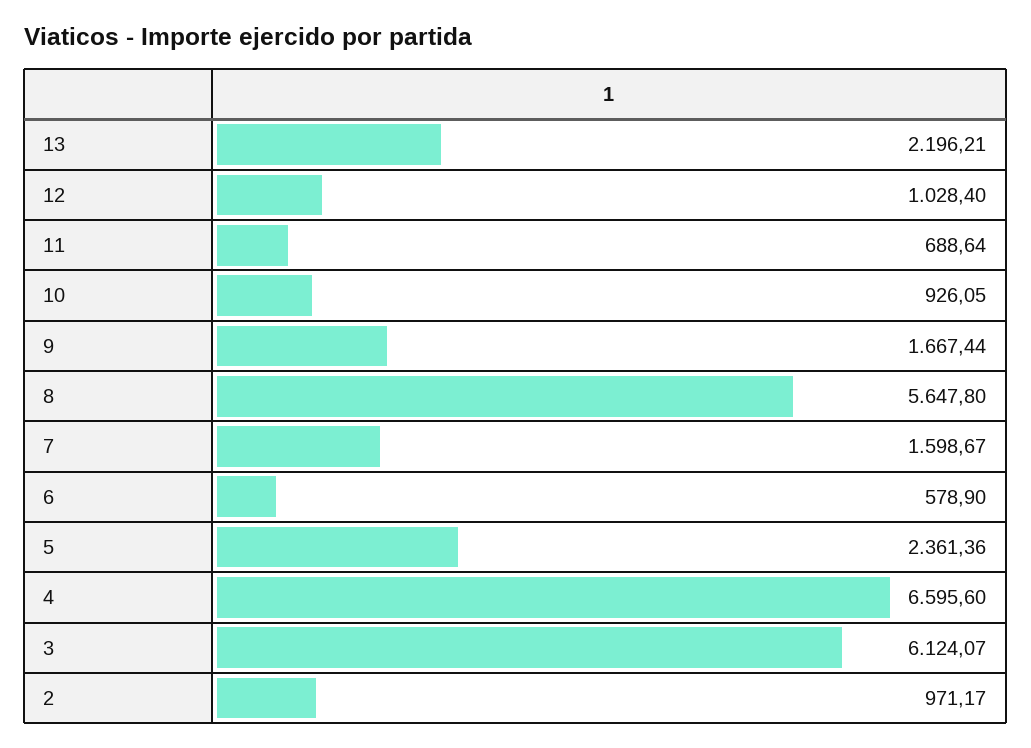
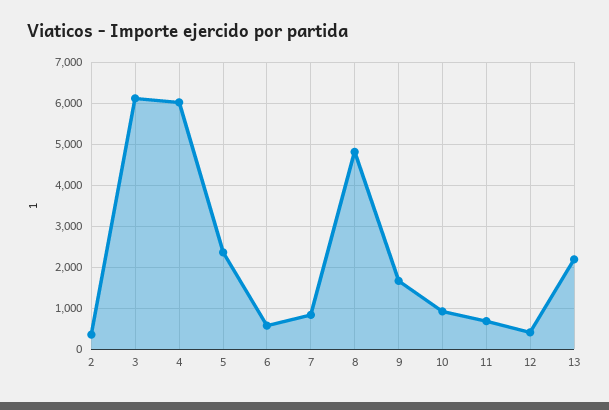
12: 1028.4 -> 400
8: 5647.8 -> 4800
7: 1598.67 -> 800
4: 6595.6 -> 6000
2: 971.17 -> 400

